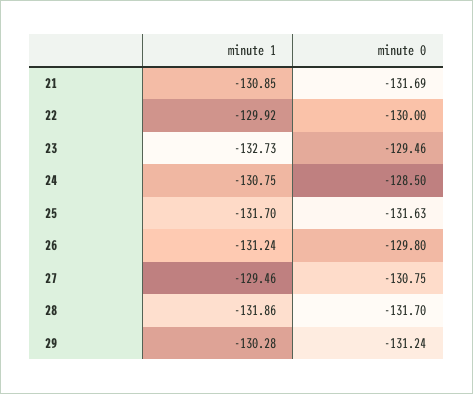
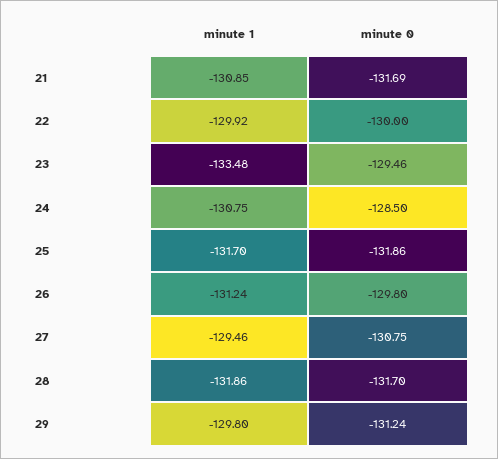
minute 1, 23: -132.73 -> -133.48
minute 0, 25: -131.63 -> -131.86
minute 1, 29: -130.28 -> -129.8

